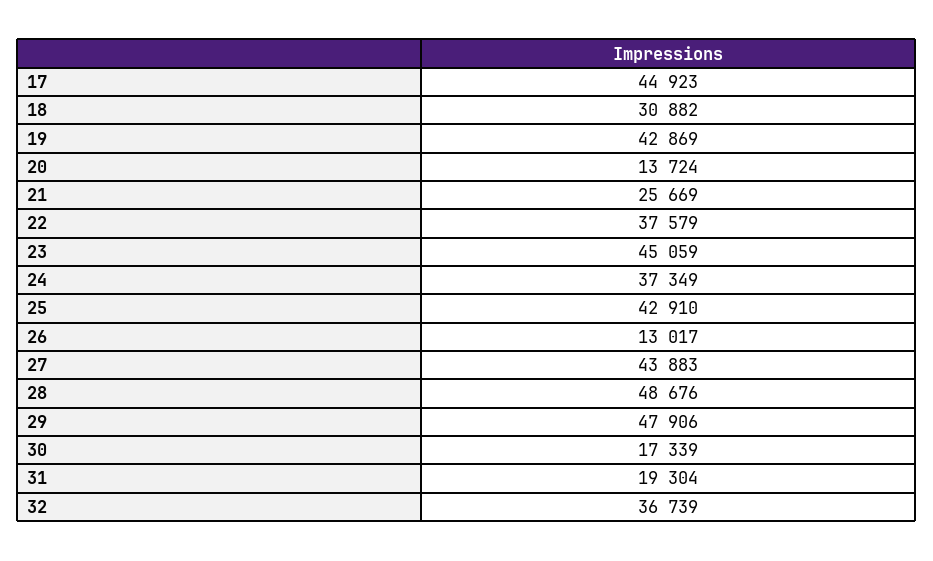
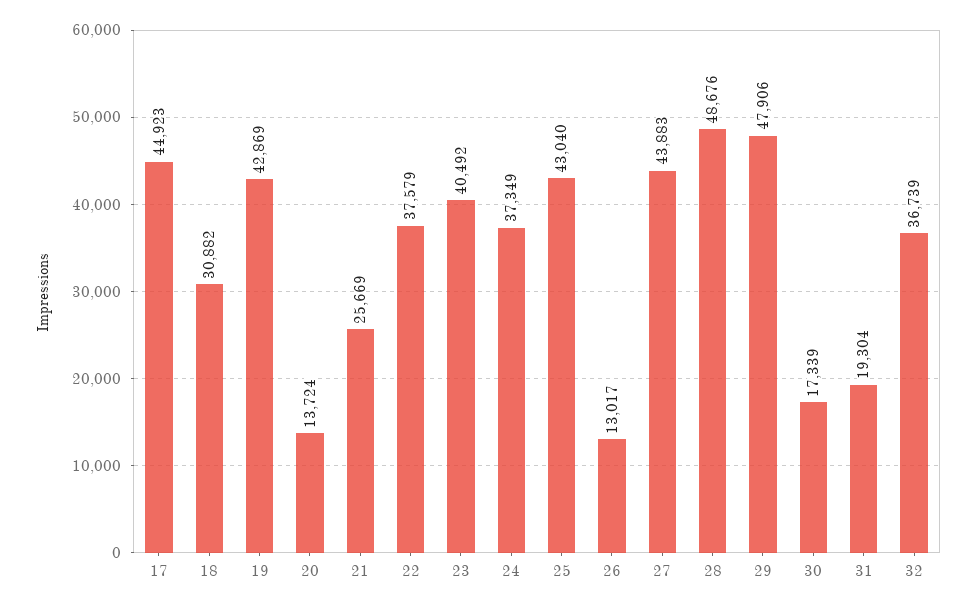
23: 45059 -> 40492
25: 42910 -> 43040

